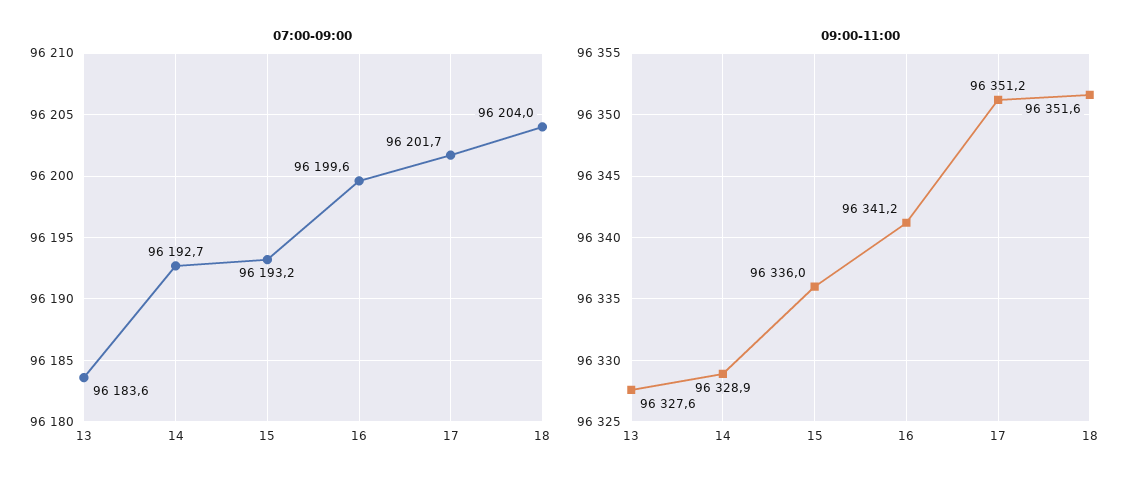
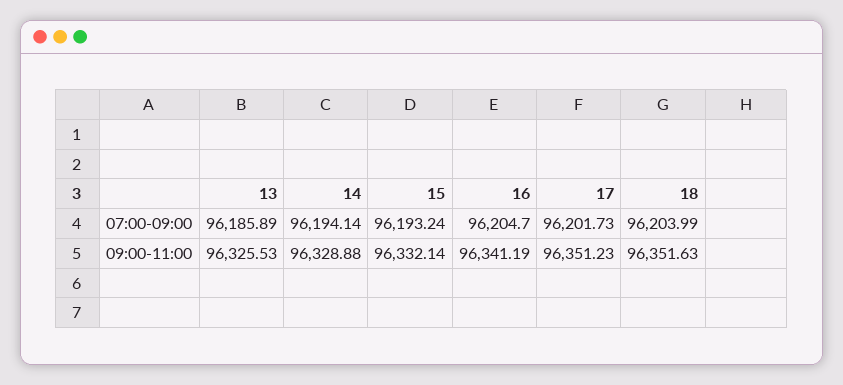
07:00-09:00, 13: 96183.6 -> 96185.89
07:00-09:00, 14: 96192.7 -> 96194.14
07:00-09:00, 16: 96199.6 -> 96204.7
09:00-11:00, 13: 96327.6 -> 96325.53
09:00-11:00, 15: 96336 -> 96332.14

